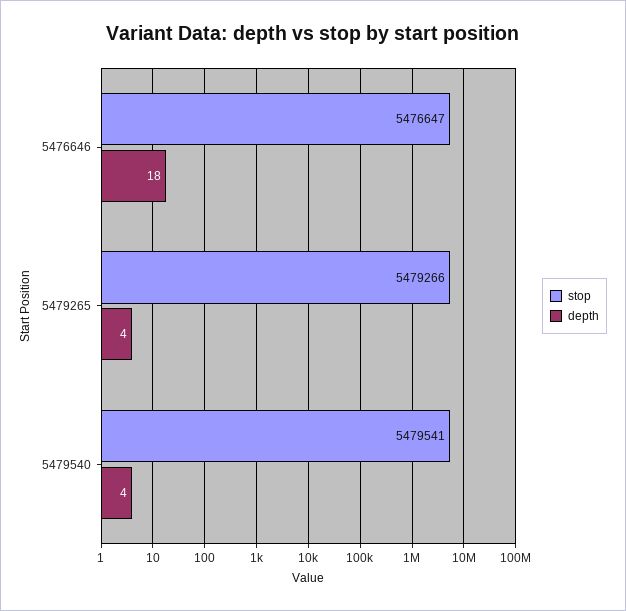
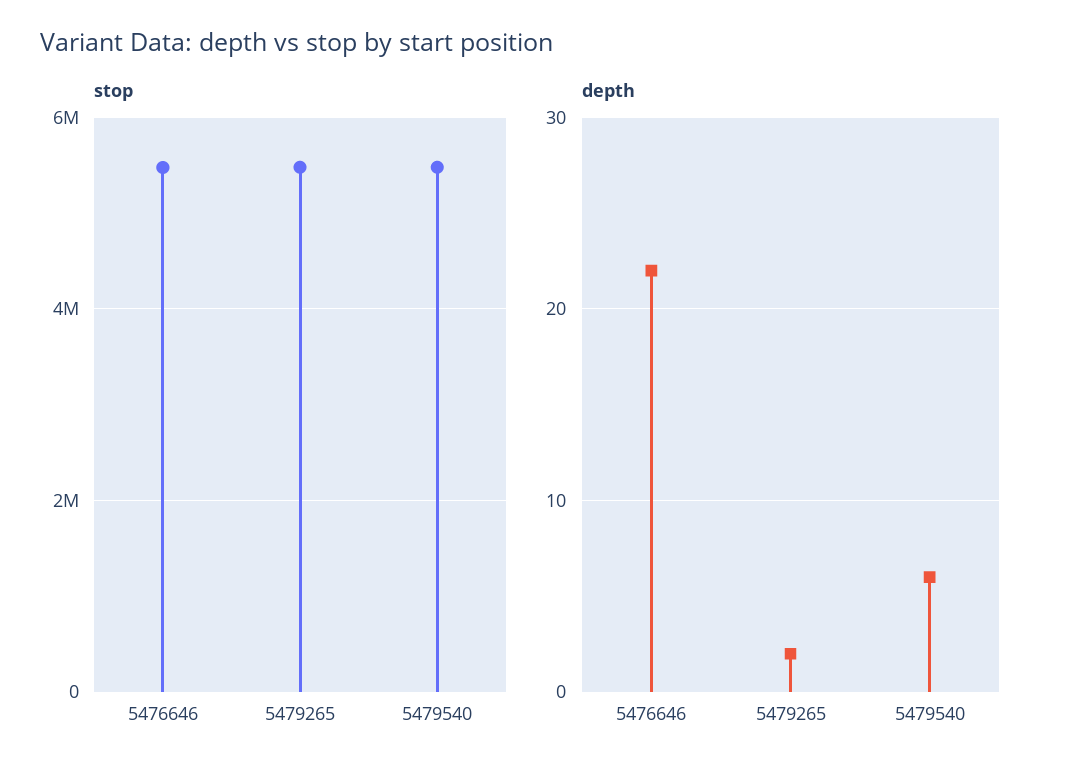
depth, 5476646: 18 -> 22
depth, 5479265: 4 -> 2
depth, 5479540: 4 -> 6

